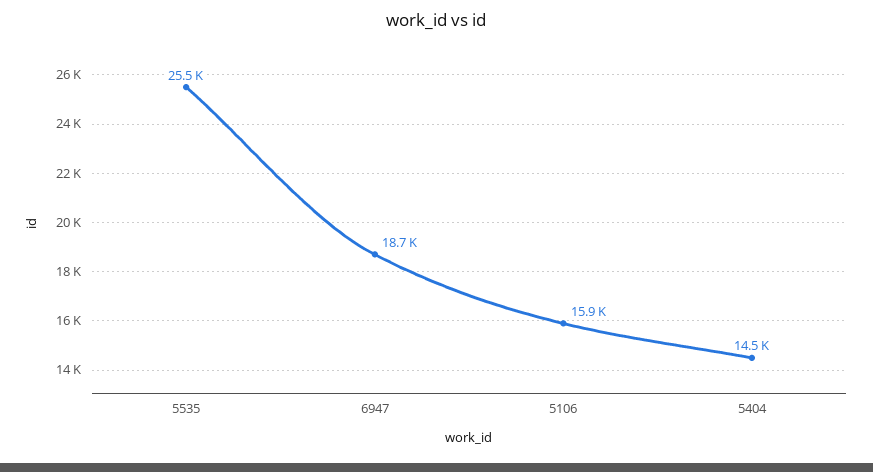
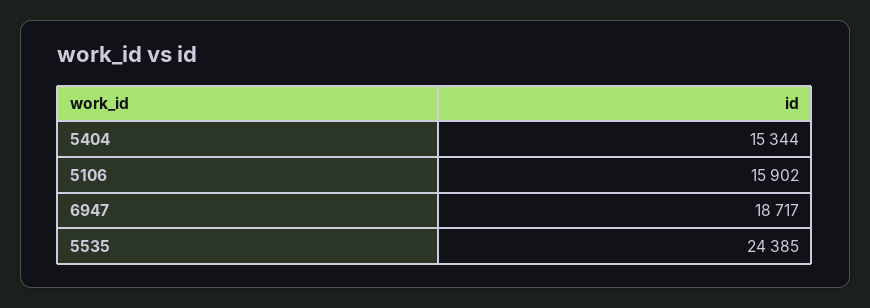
5535: 25500 -> 24385
5404: 14500 -> 15344

